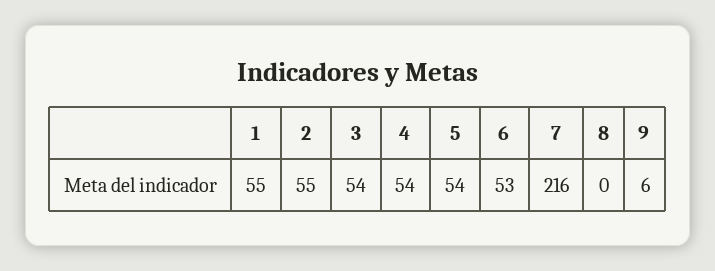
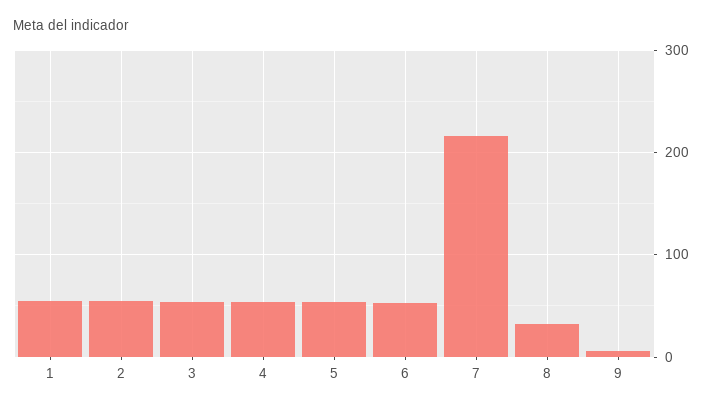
8: 0 -> 30

